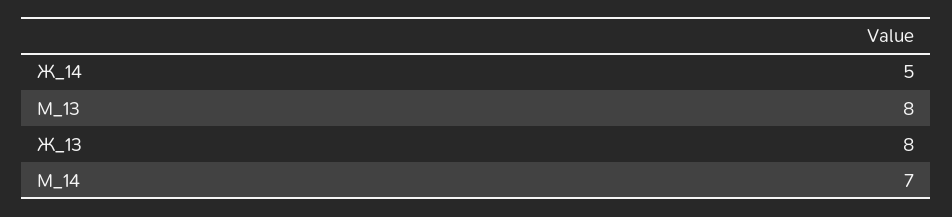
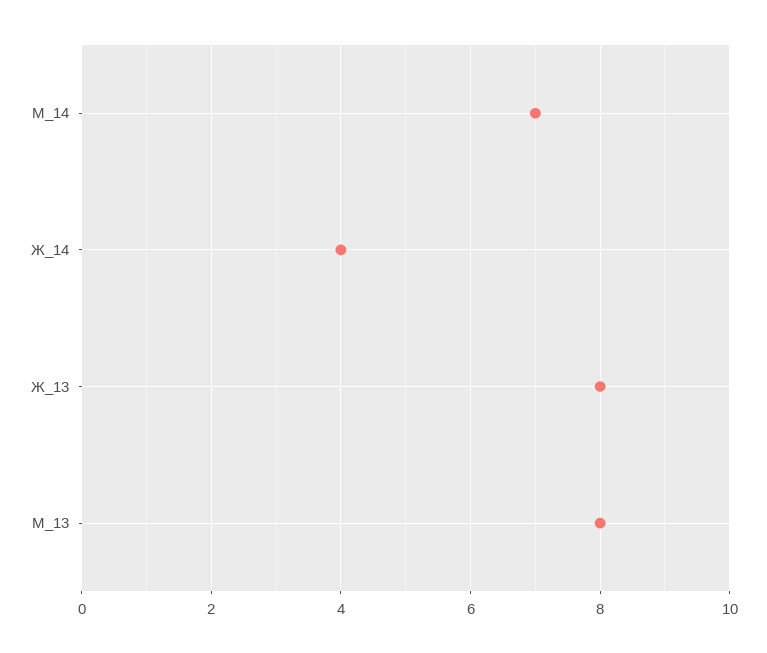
Ж_14: 5 -> 4

